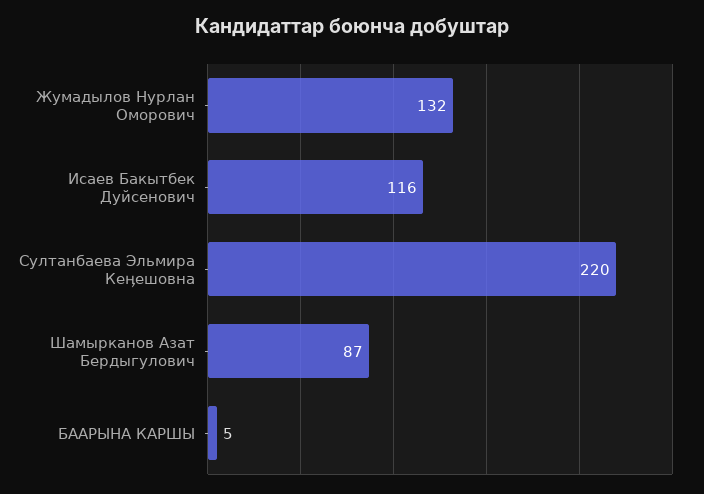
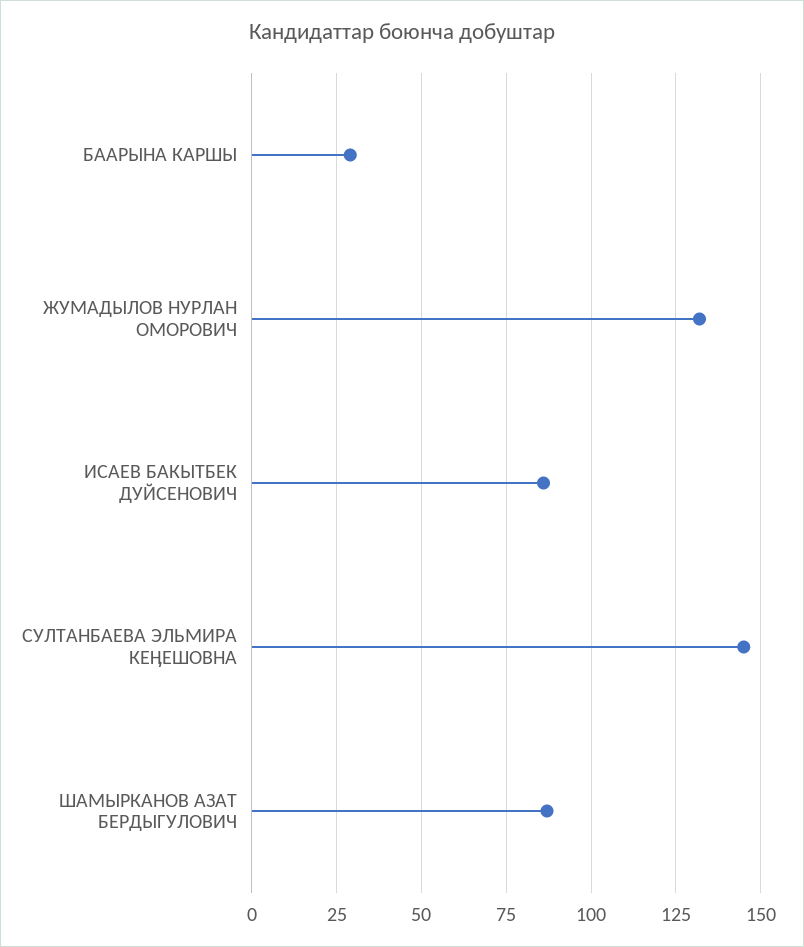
Исаев Бакытбек Дуйсенович: 116 -> 85
Султанбаева Эльмира Кеӊешовна: 220 -> 145
БААРЫНА КАРШЫ: 5 -> 30

